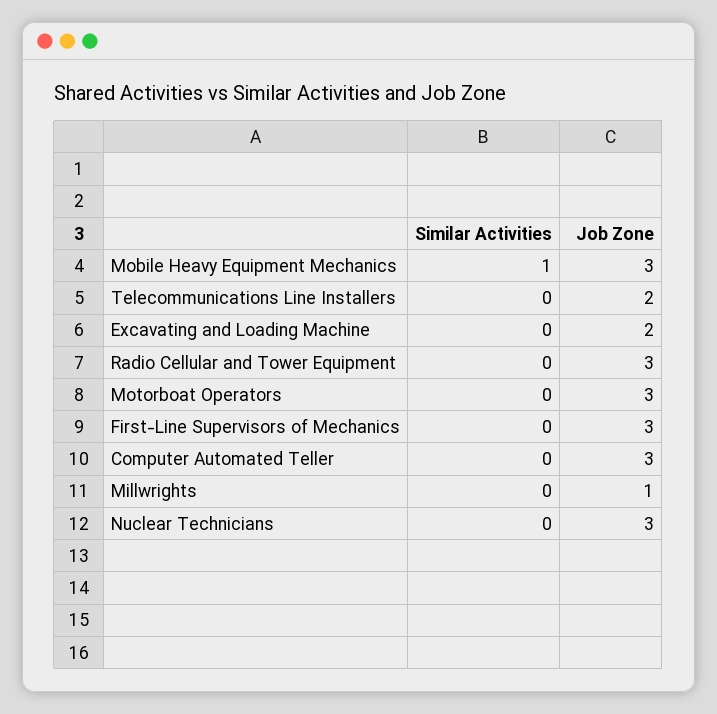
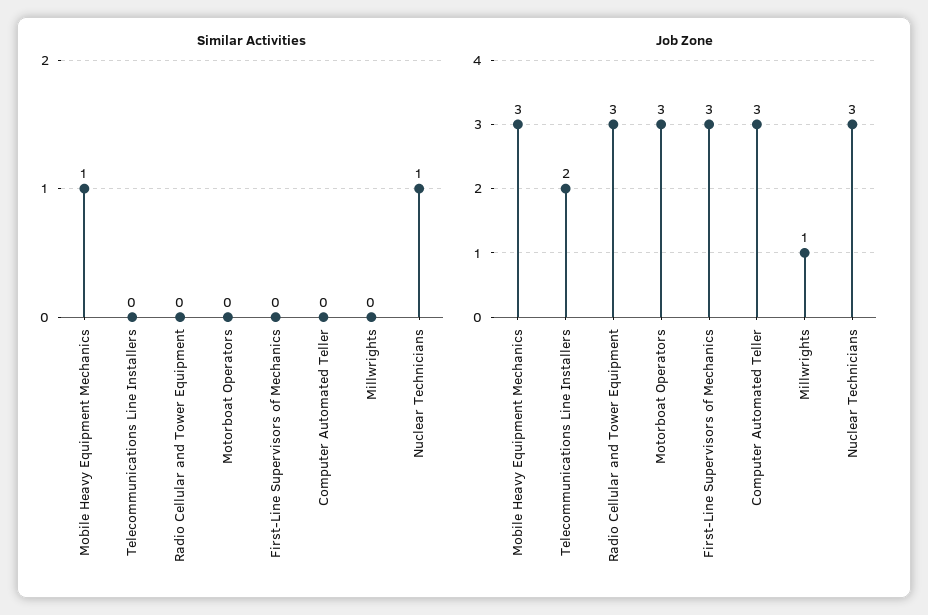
Similar Activities, Excavating and Loading Machine: 0 -> none
Job Zone, Excavating and Loading Machine: 2 -> none
Similar Activities, Nuclear Technicians: 0 -> 1

